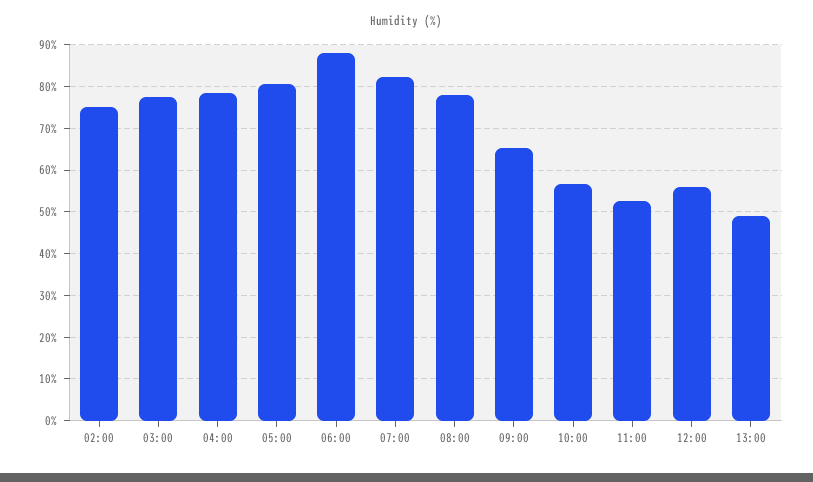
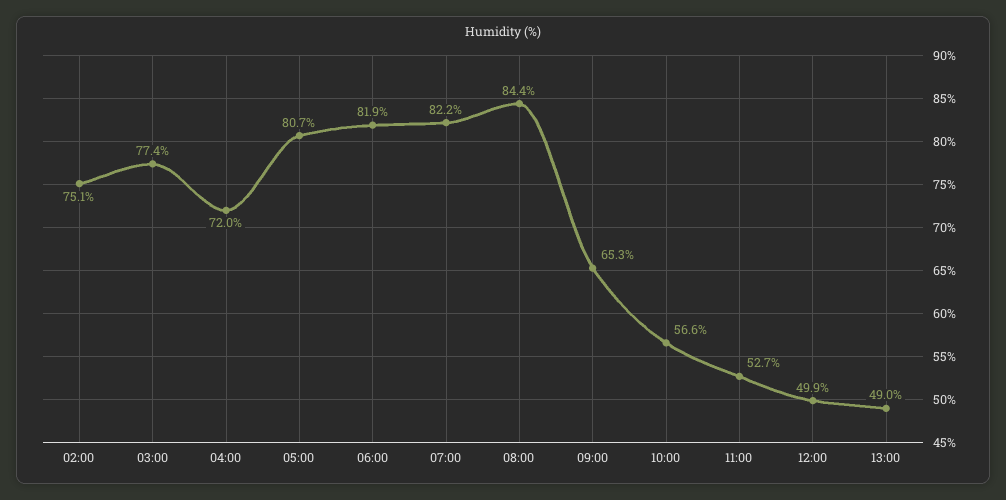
04:00: 78 -> 72
06:00: 88 -> 81.9
08:00: 78 -> 84.4
12:00: 56 -> 49.9

